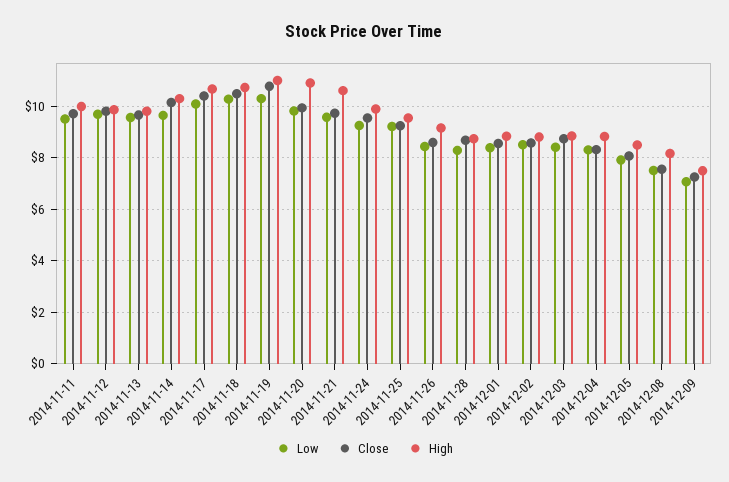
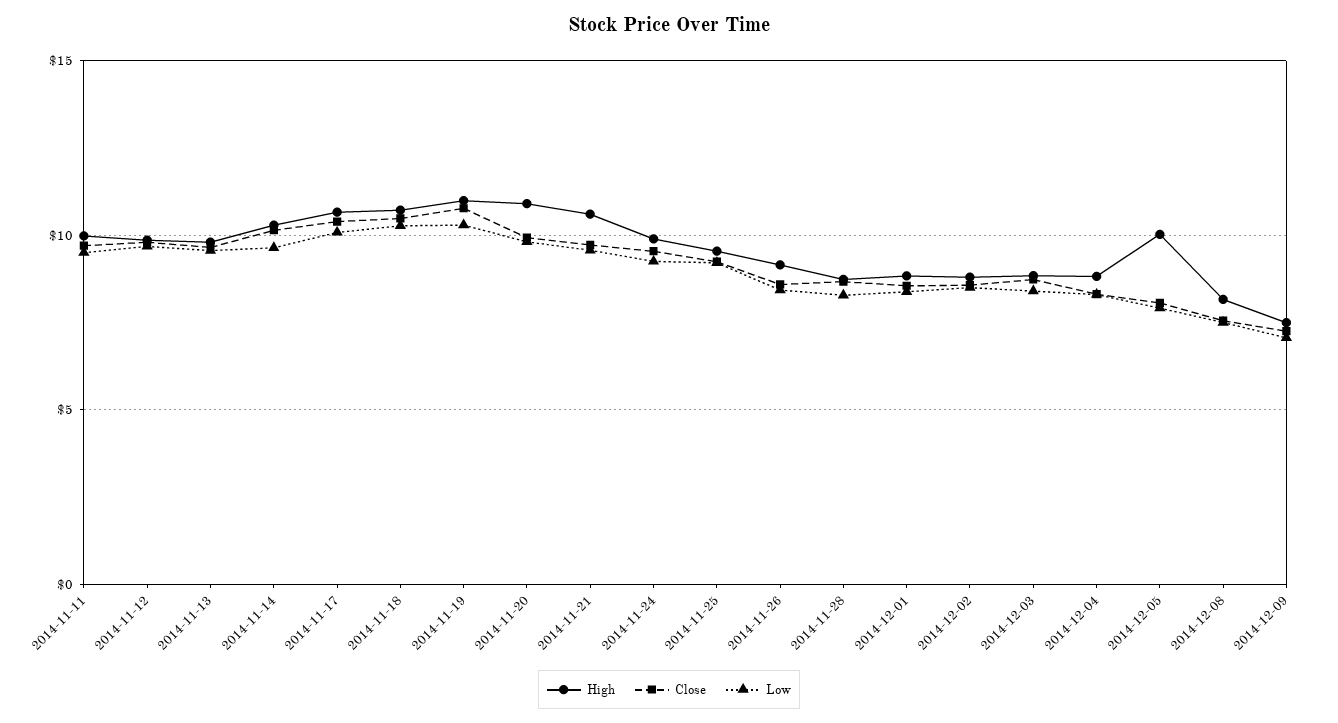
High, 2014-12-05: 8.5 -> 10

